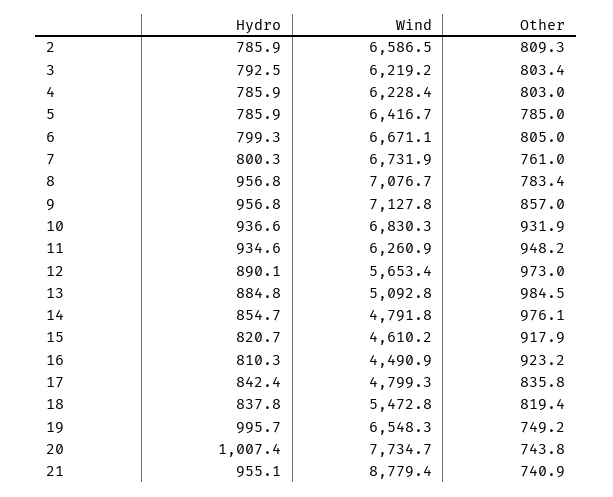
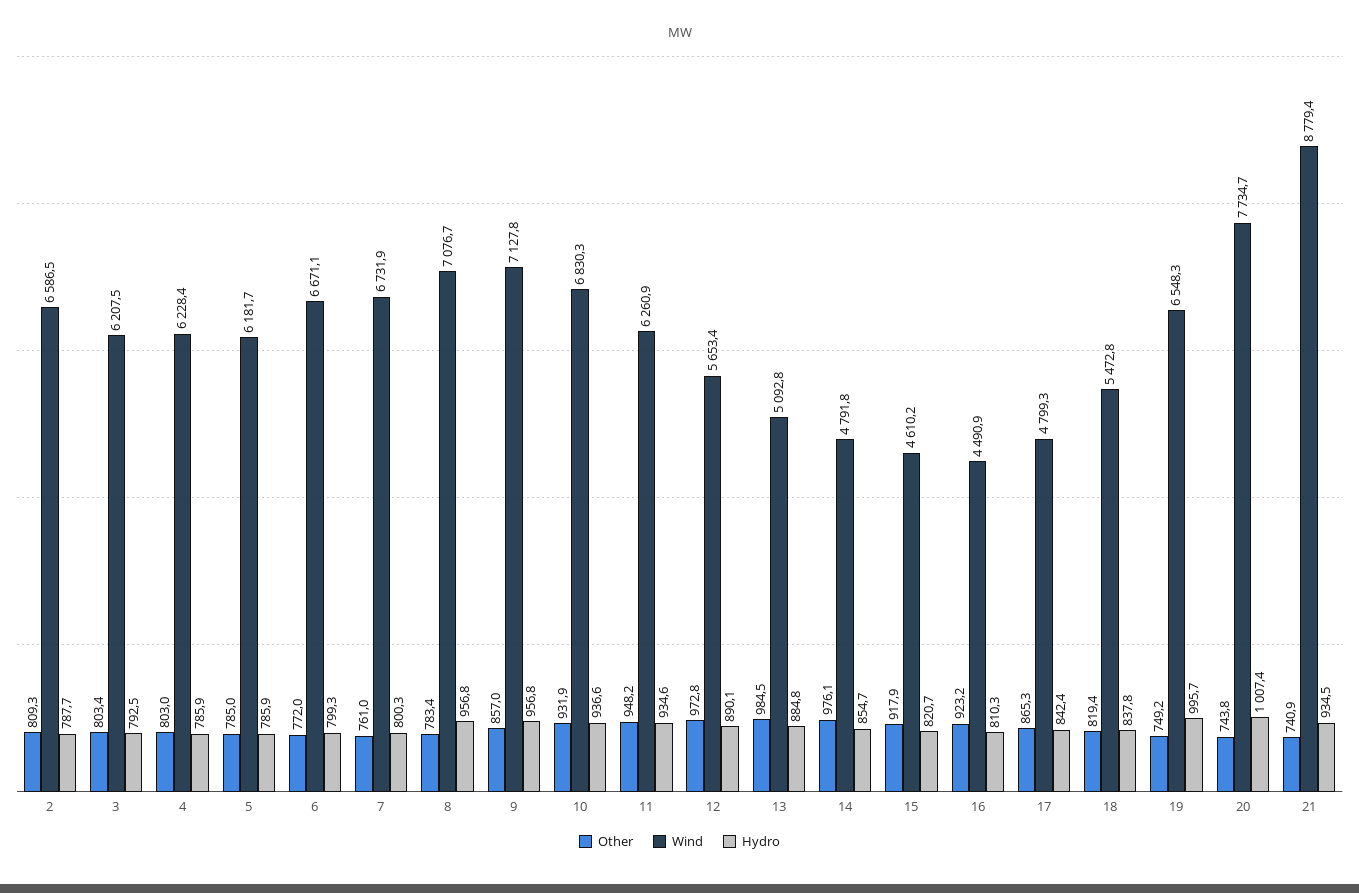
Hydro, 2: 785.9 -> 787.7
Wind, 3: 6219.2 -> 6207.5
Wind, 5: 6416.7 -> 6181.7
Other, 6: 805 -> 772
Other, 12: 973 -> 972.8
Other, 17: 835.8 -> 865.3
Hydro, 21: 955.1 -> 934.5

